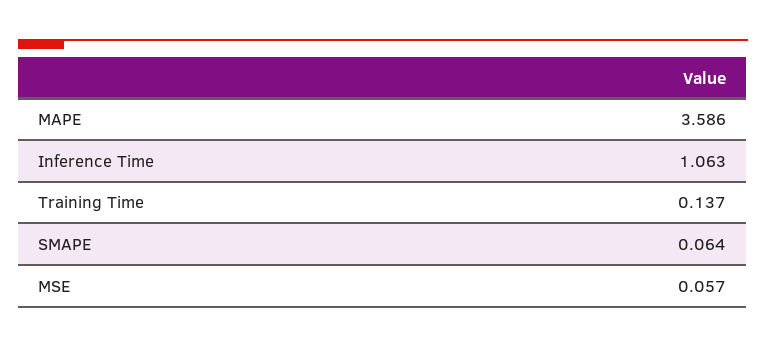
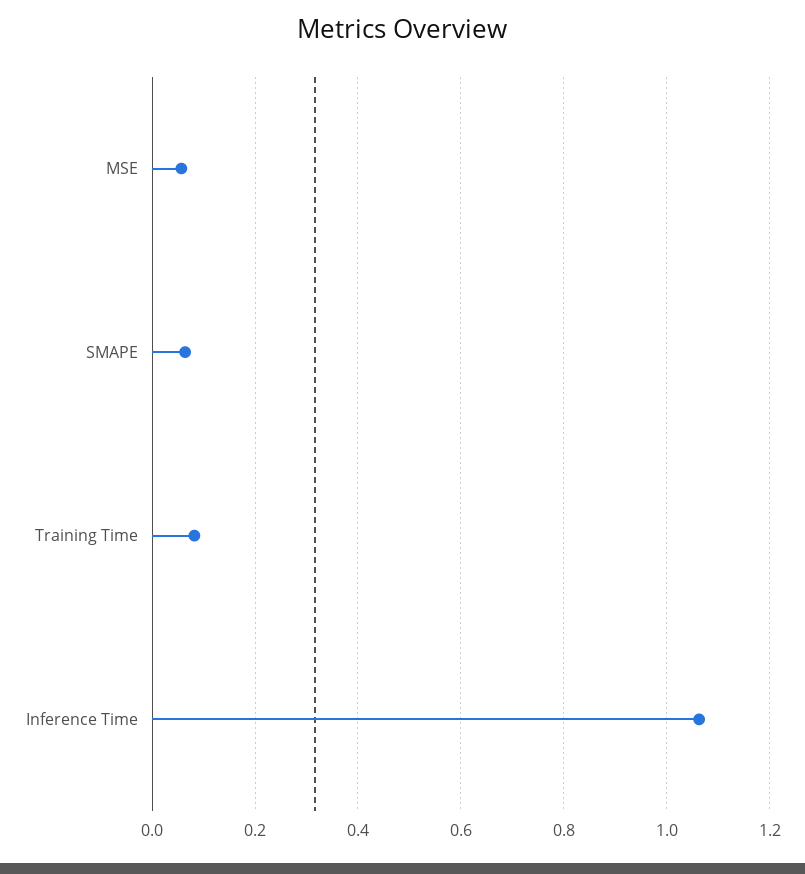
MAPE: 3.586 -> none
Training Time: 0.137 -> 0.08

